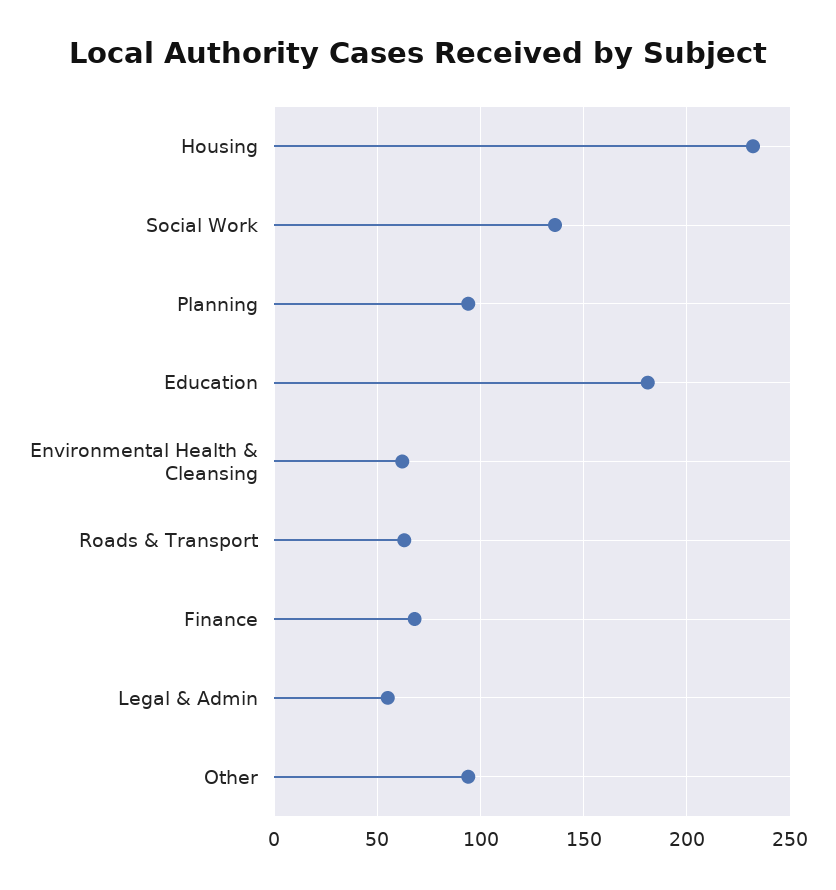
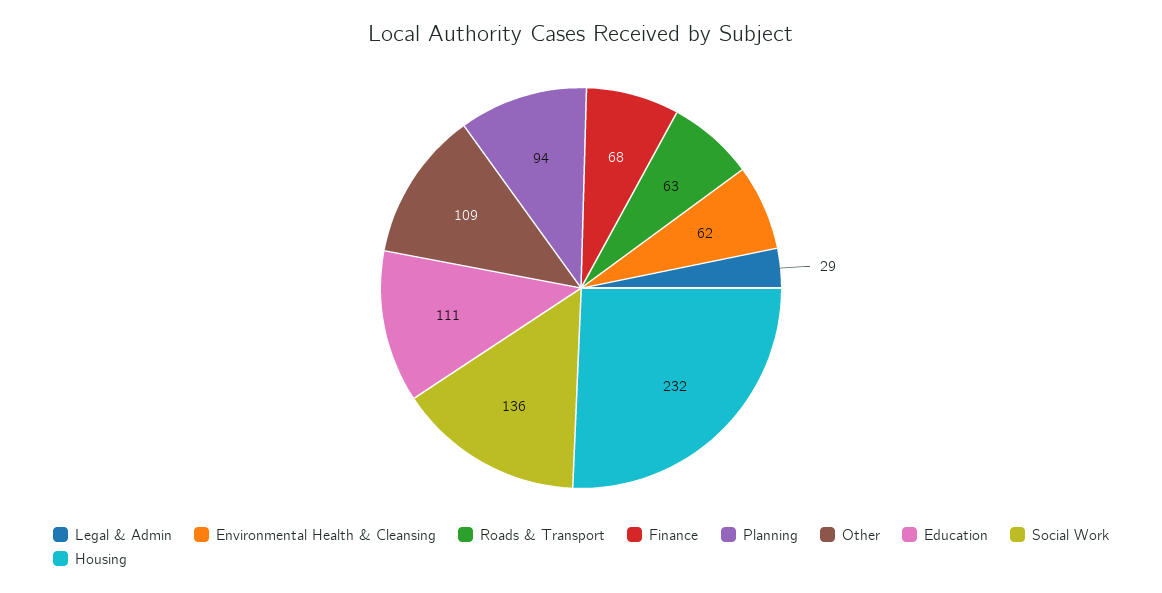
Education: 180 -> 111
Legal & Admin: 55 -> 29
Other: 95 -> 109

